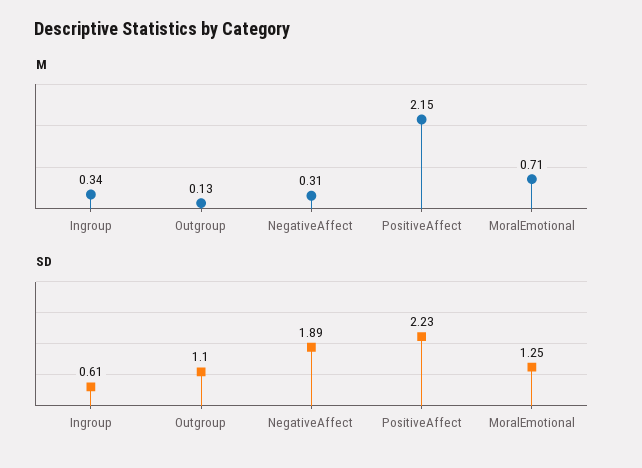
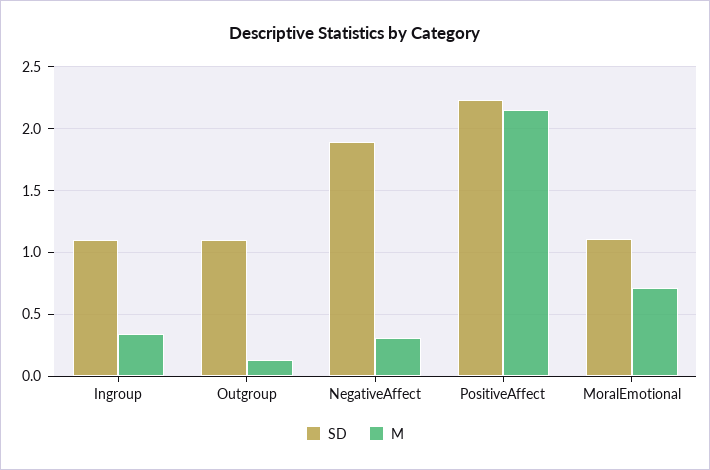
SD, Ingroup: 0.61 -> 1.1
SD, MoralEmotional: 1.25 -> 1.1

